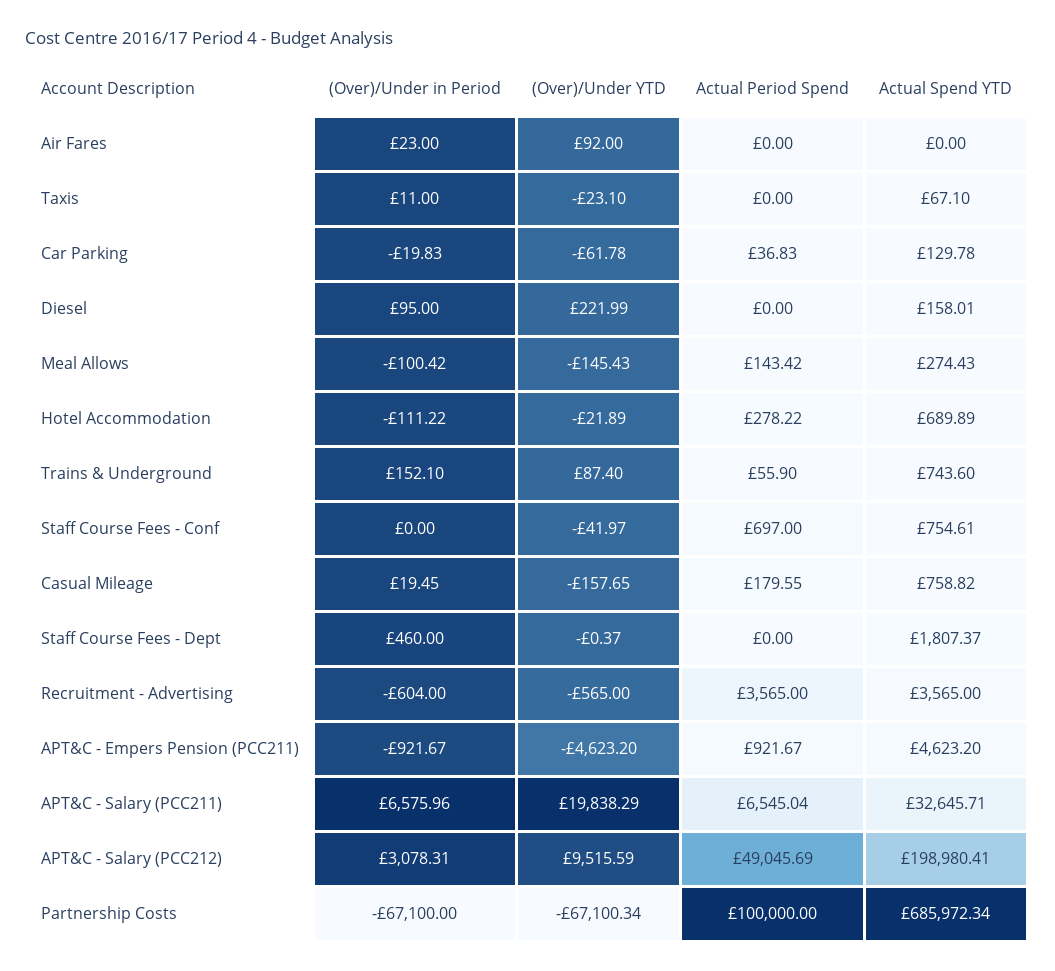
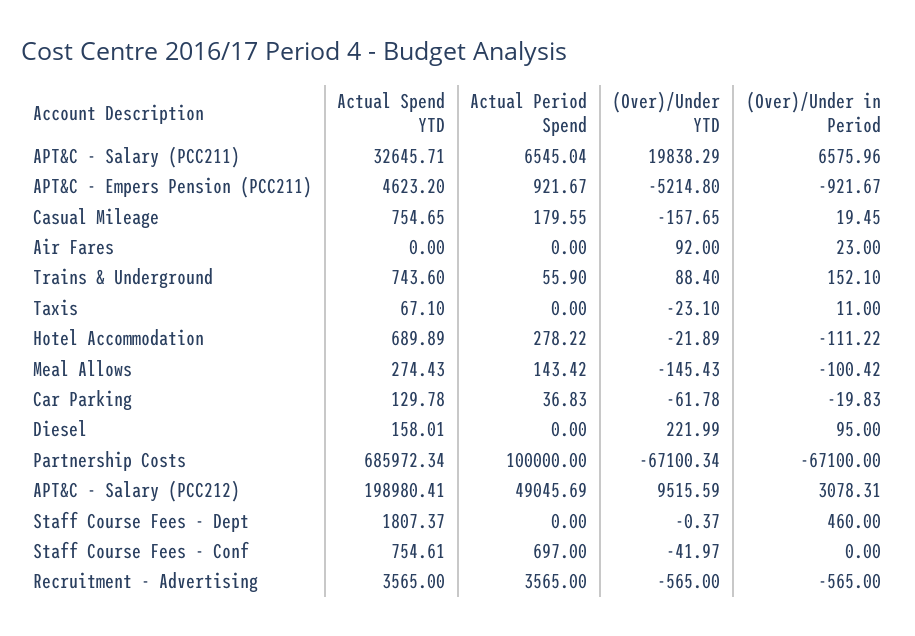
(Over)/Under YTD, Trains & Underground: 87.4 -> 88.4
Actual Spend YTD, Casual Mileage: 758.82 -> 754.65
(Over)/Under in Period, Recruitment - Advertising: -604 -> -565
(Over)/Under YTD, APT&C - Empers Pension (PCC211): -4623.2 -> -5214.8

